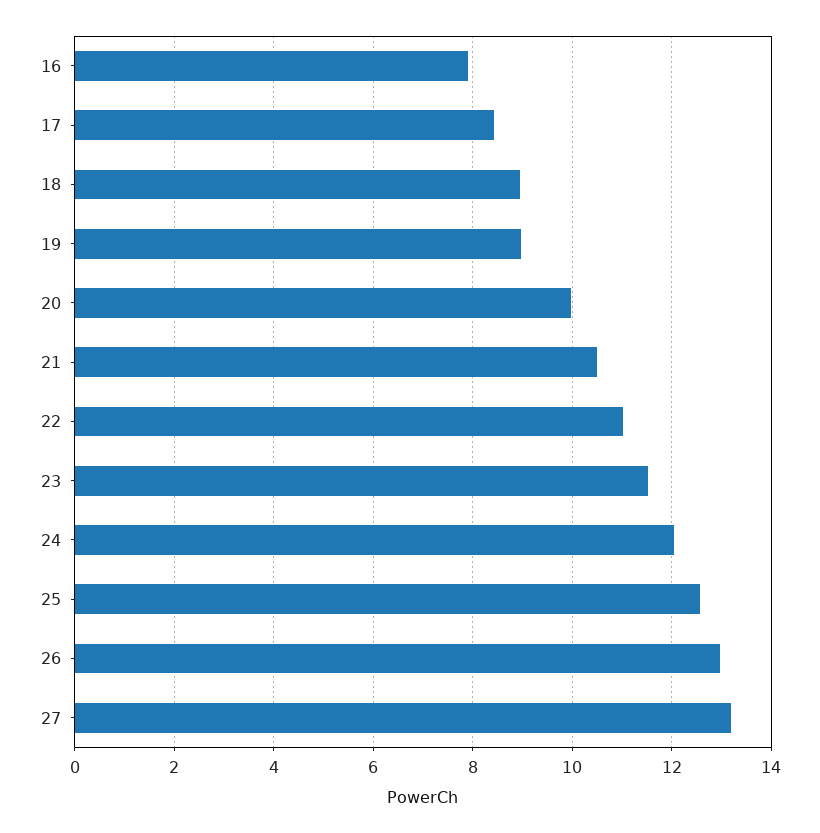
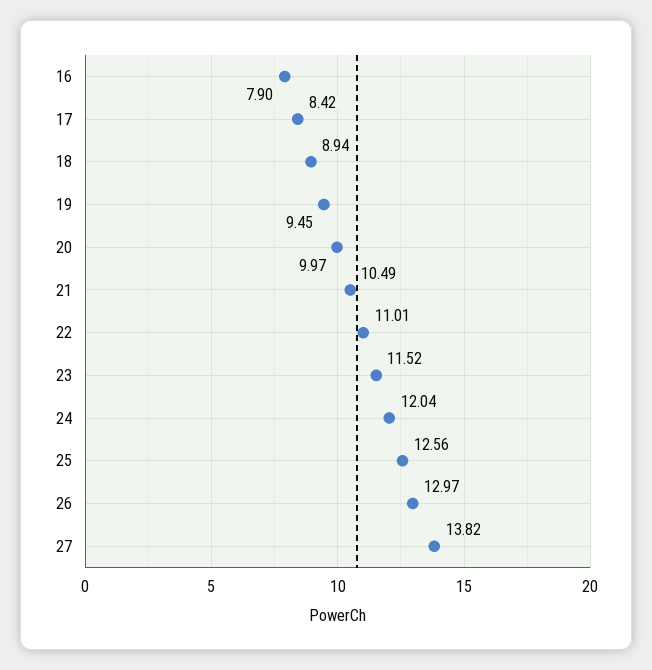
19: 9 -> 9.45
27: 13.2 -> 13.82

